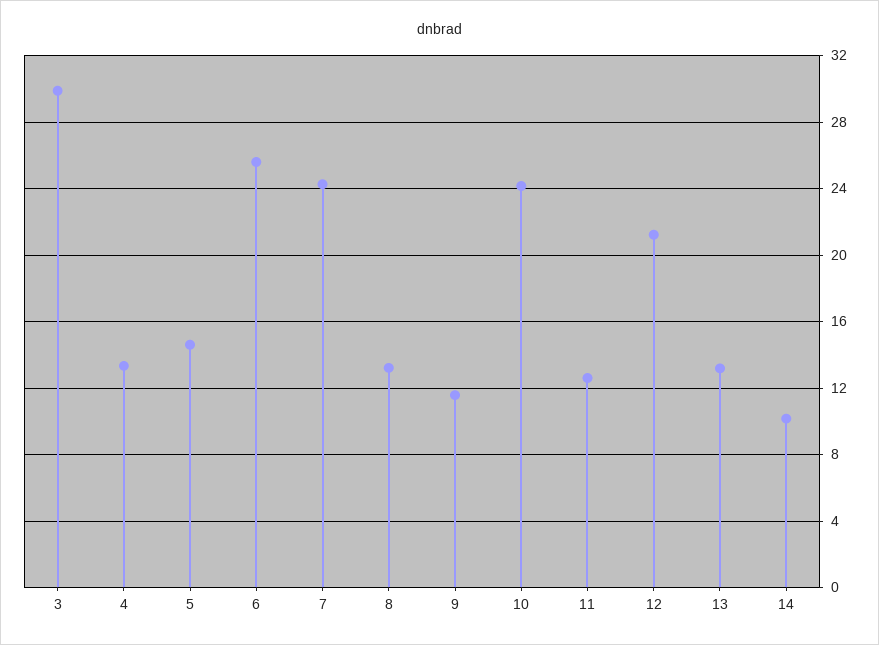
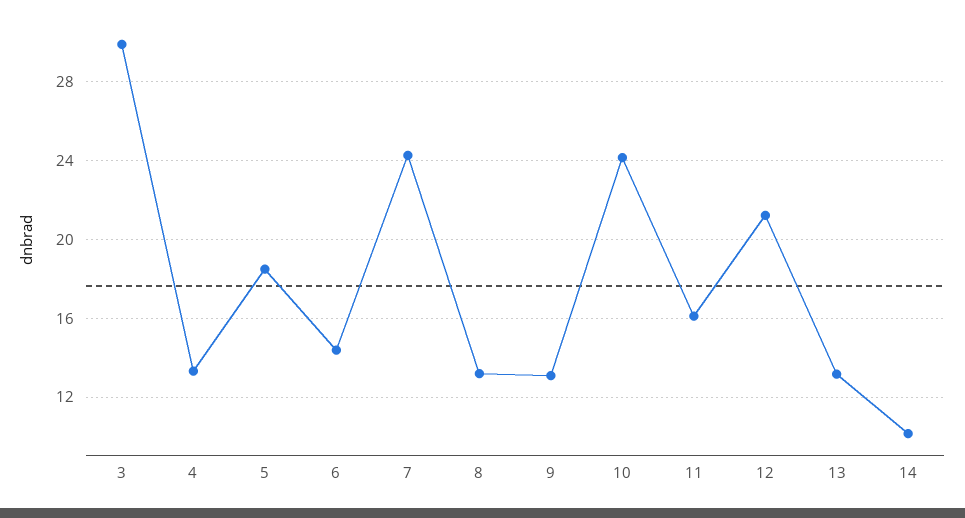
5: 14.5 -> 18.5
6: 25.5 -> 14.5
9: 11.5 -> 13
11: 12.5 -> 16

